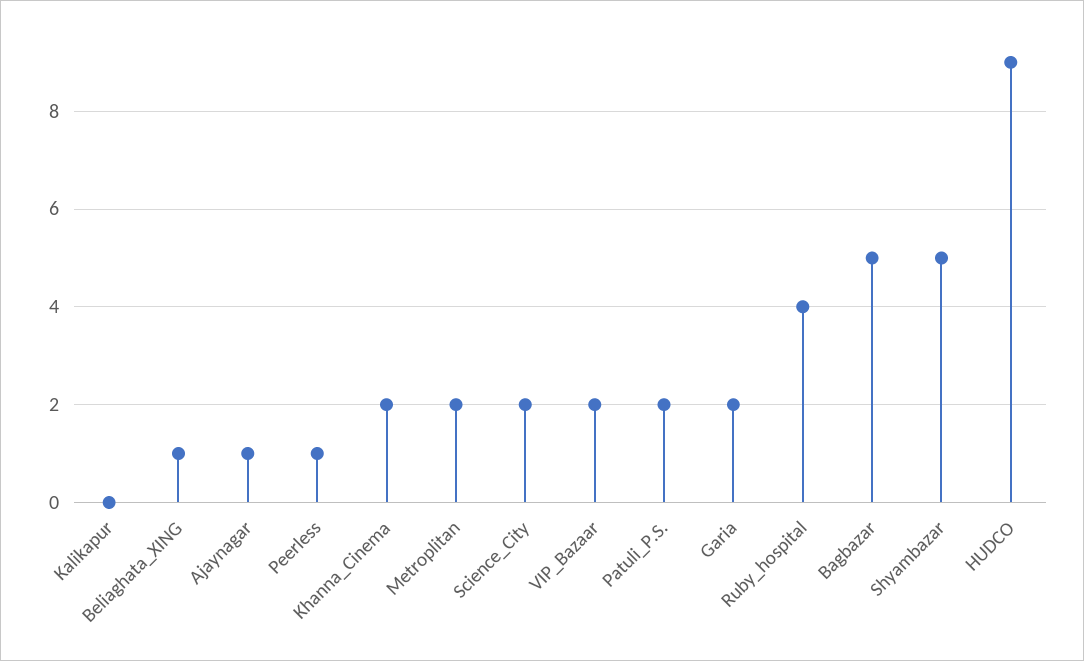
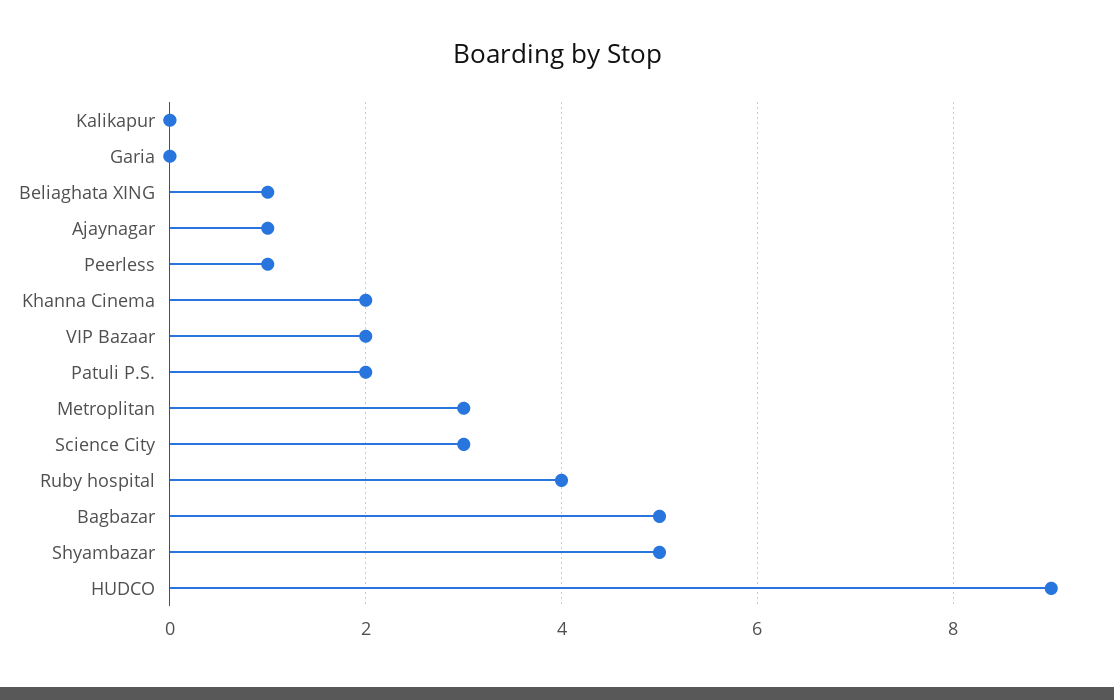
Metroplitan: 2 -> 3
Science_City: 2 -> 3
Garia: 2 -> 0

